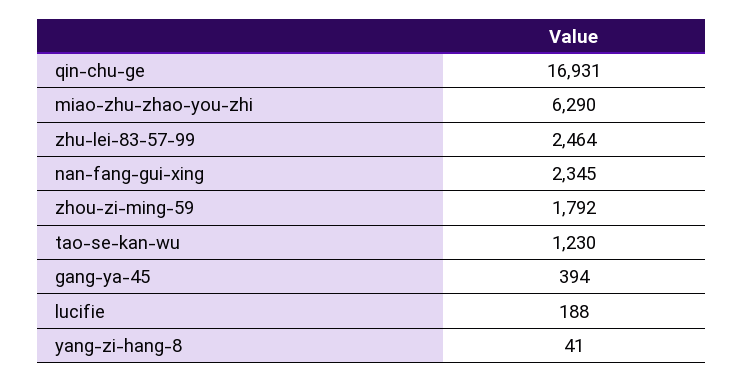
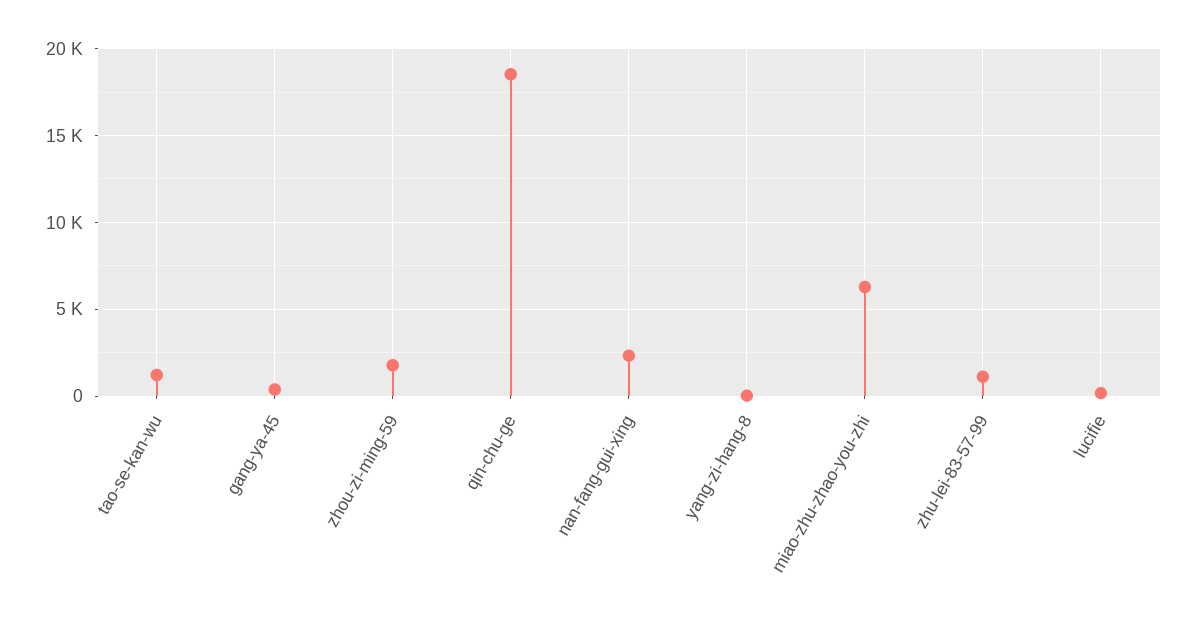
qin-chu-ge: 16931 -> 18500
zhu-lei-83-57-99: 2464 -> 1000

